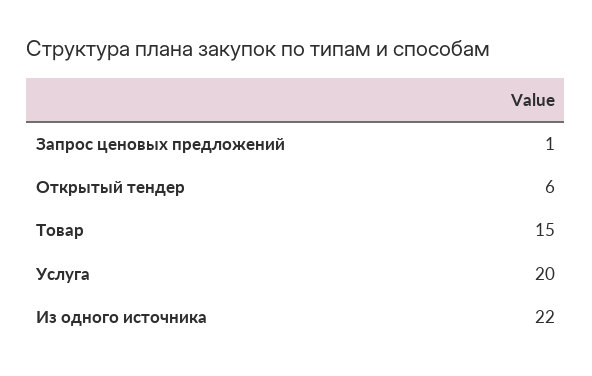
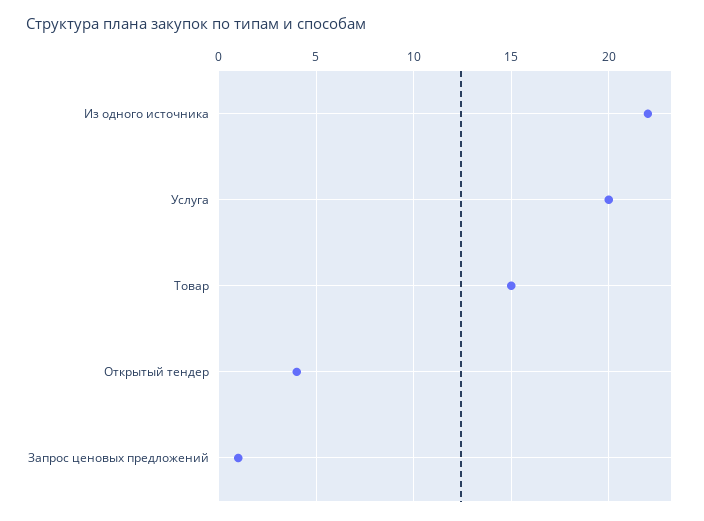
Открытый тендер: 6 -> 4

